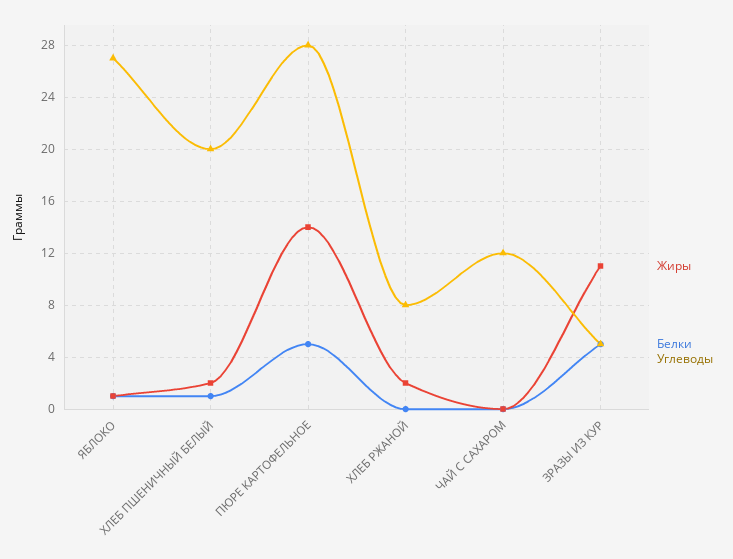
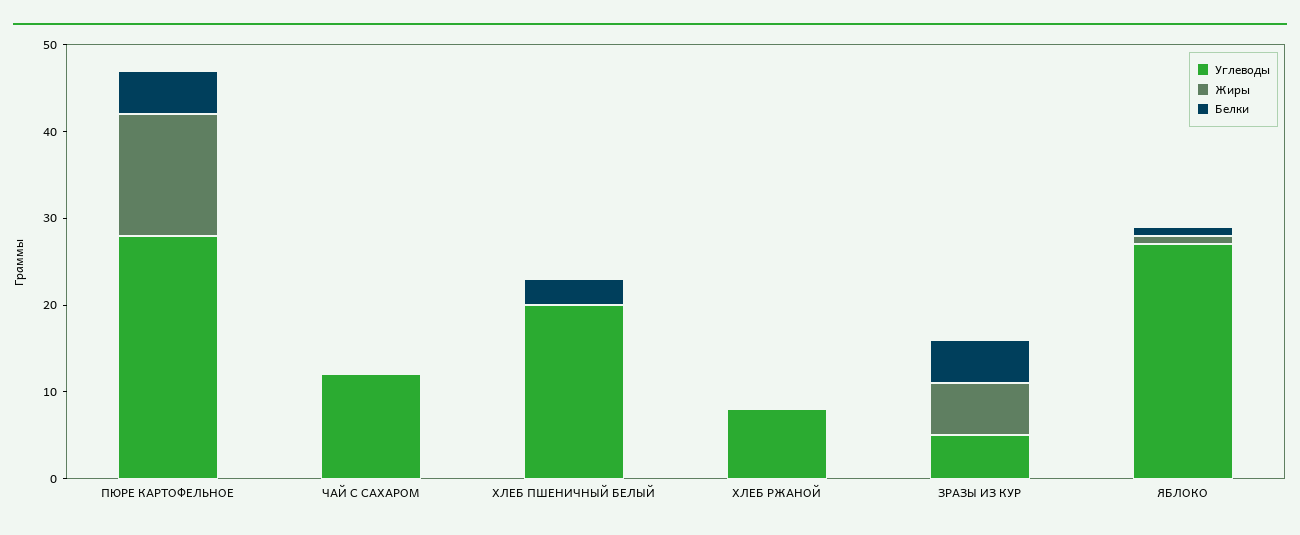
Жиры, ХЛЕБ ПШЕНИЧНЫЙ БЕЛЫЙ: 2 -> 0
Белки, ХЛЕБ ПШЕНИЧНЫЙ БЕЛЫЙ: 1 -> 3
Жиры, ХЛЕБ РЖАНОЙ: 2 -> 0
Жиры, ЗРАЗЫ ИЗ КУР: 11 -> 6

